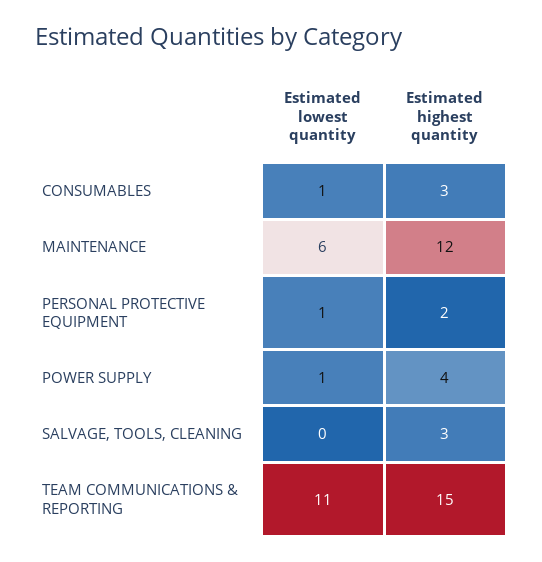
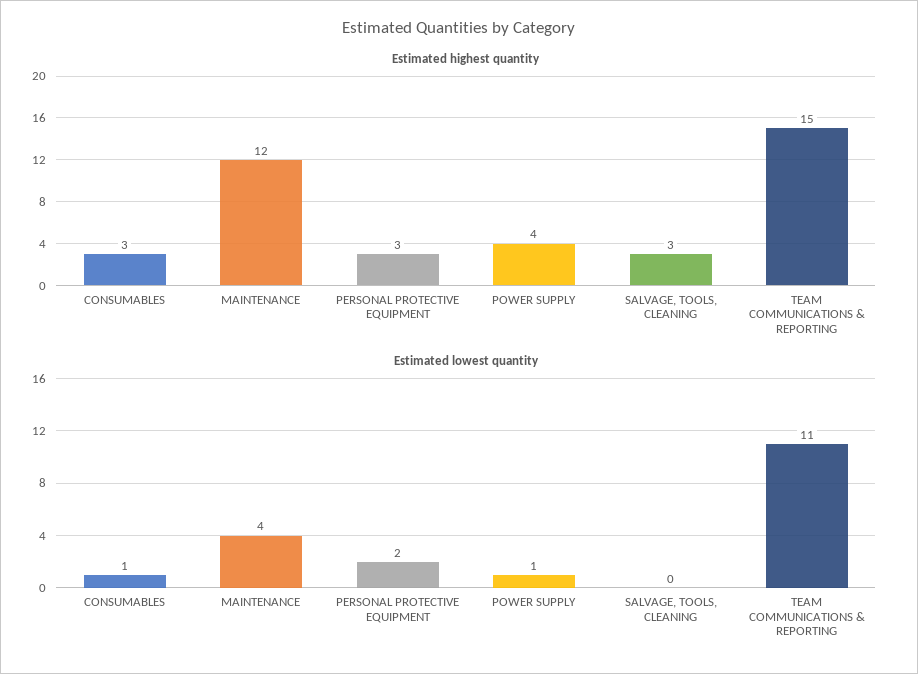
Estimated lowest quantity, MAINTENANCE: 6 -> 4
Estimated lowest quantity, PERSONAL PROTECTIVE EQUIPMENT: 1 -> 2
Estimated highest quantity, PERSONAL PROTECTIVE EQUIPMENT: 2 -> 3

